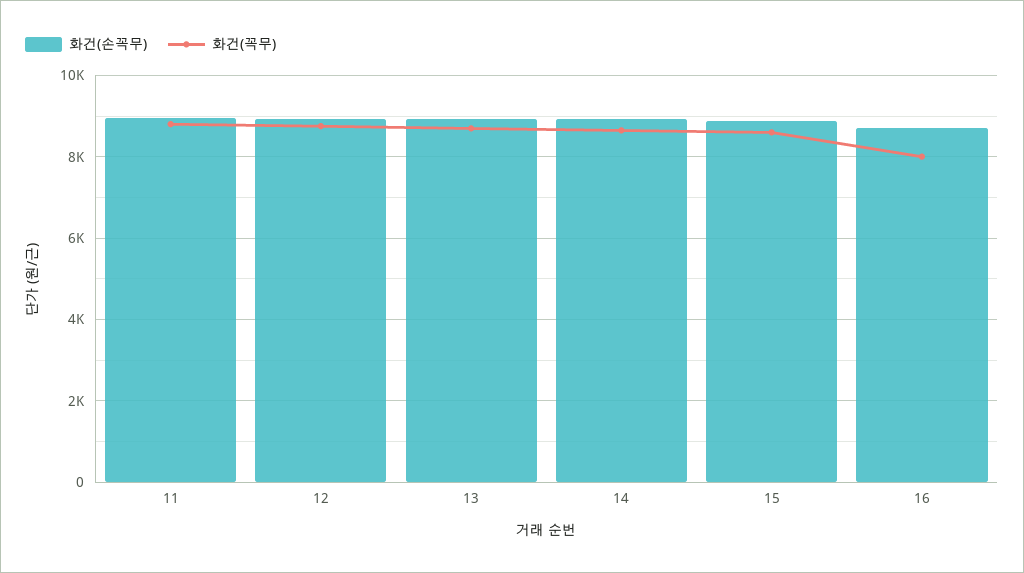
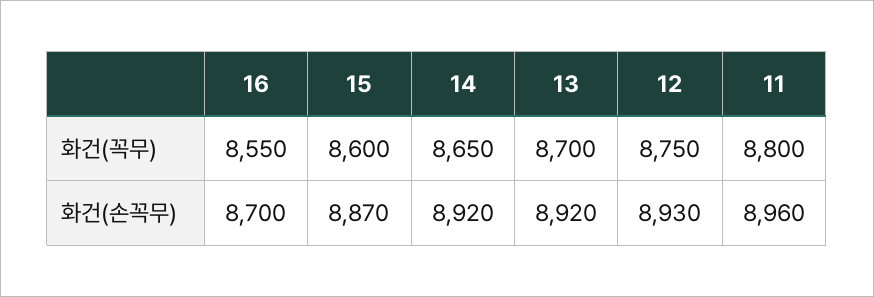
화건(꼭무), 16: 8000 -> 8550

